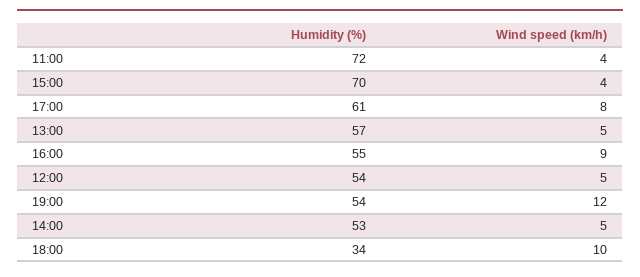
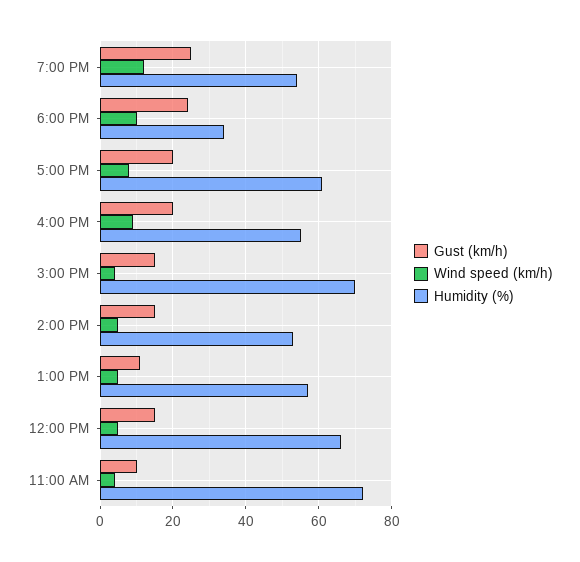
Humidity (%), 12:00: 54 -> 65
Gust (km/h), 19:00: none -> 25
Gust (km/h), 18:00: none -> 25
Gust (km/h), 17:00: none -> 20
Gust (km/h), 16:00: none -> 20
Gust (km/h), 15:00: none -> 15
Gust (km/h), 14:00: none -> 15
Gust (km/h), 13:00: none -> 10
Gust (km/h), 12:00: none -> 15
Gust (km/h), 11:00: none -> 10

